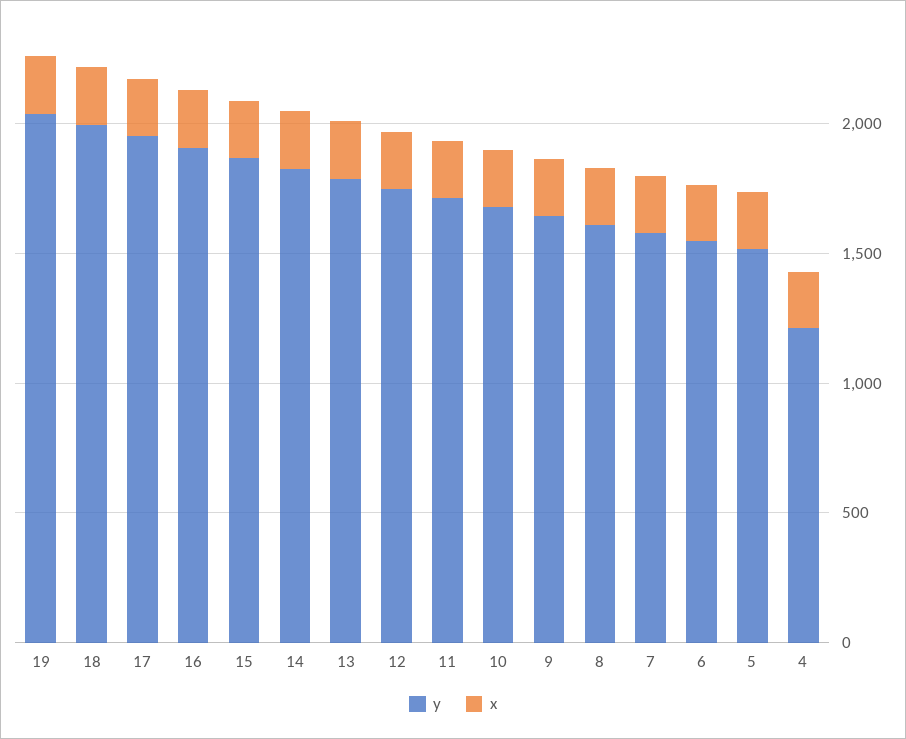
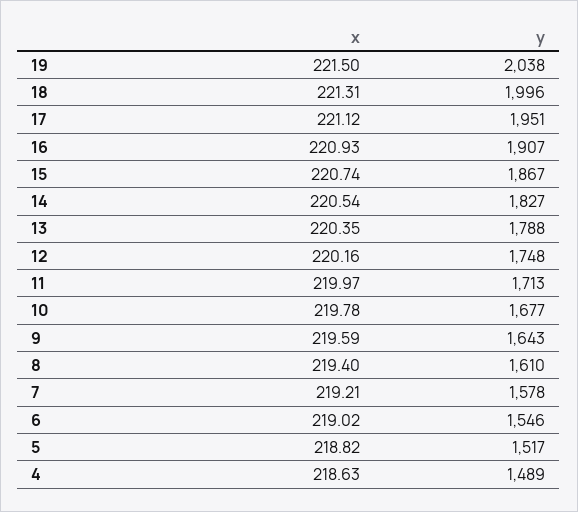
y, 4: 1200 -> 1489

